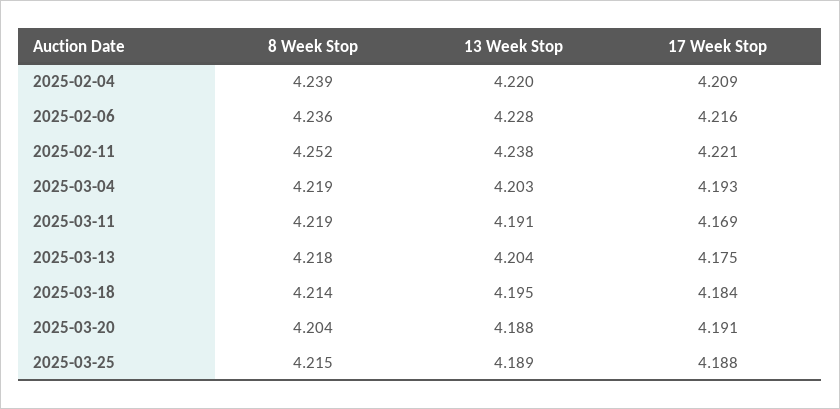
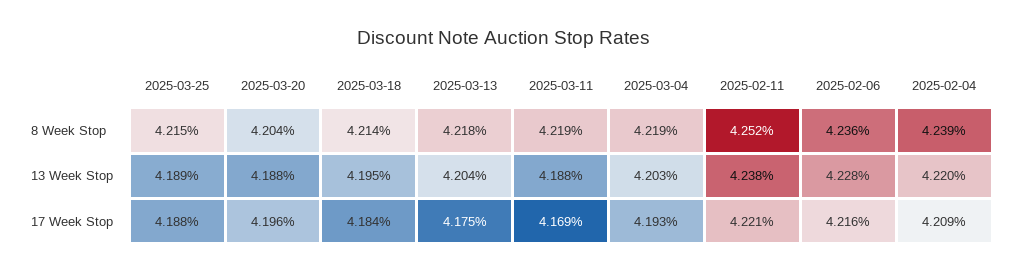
13 Week Stop, 2025-03-11: 4.191 -> 4.188
17 Week Stop, 2025-03-20: 4.191 -> 4.196

